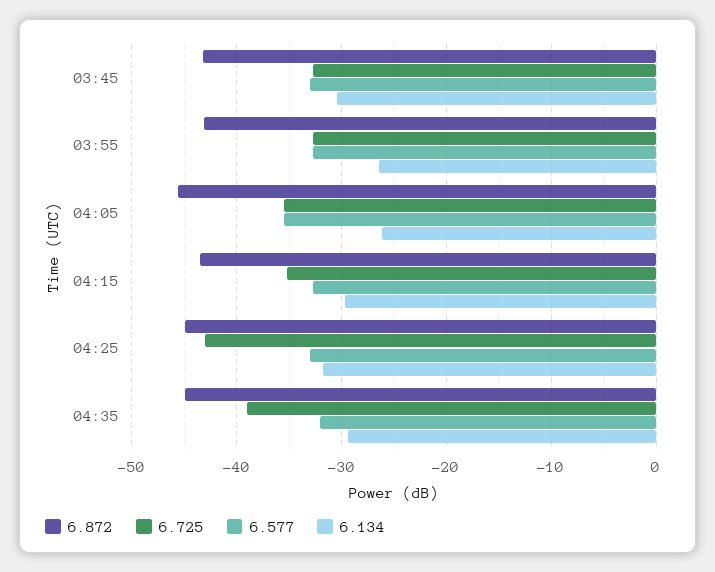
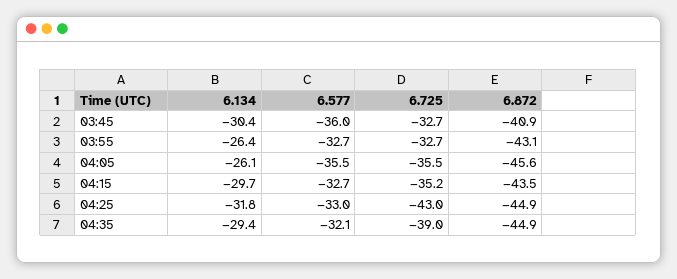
6.872, 03:45: -43 -> -40.9
6.577, 03:45: -33 -> -36

